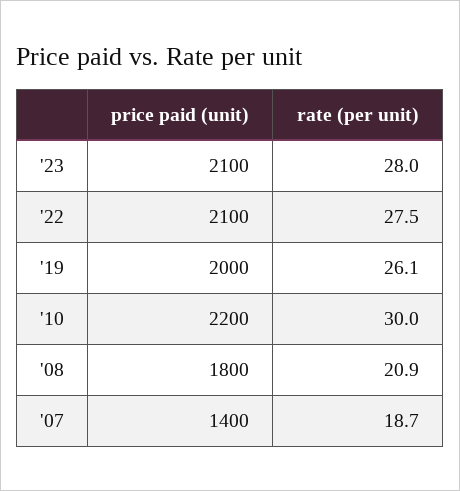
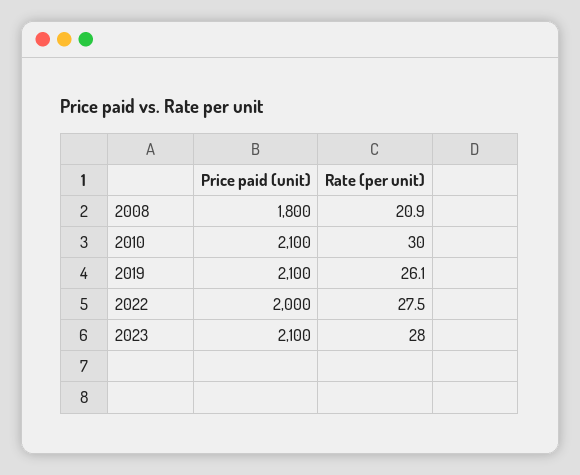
price paid (unit), '22: 2100 -> 2000
price paid (unit), '19: 2000 -> 2100
price paid (unit), '10: 2200 -> 2100
price paid (unit), '07: 1400 -> none
rate (per unit), '07: 18.7 -> none

